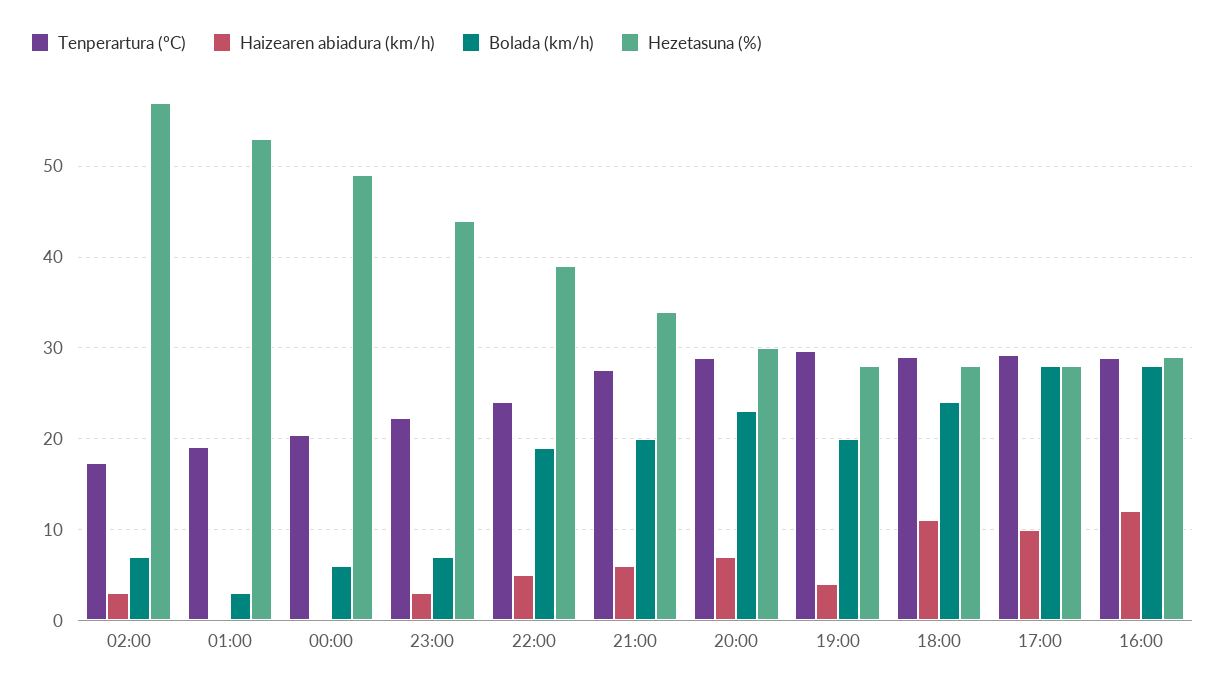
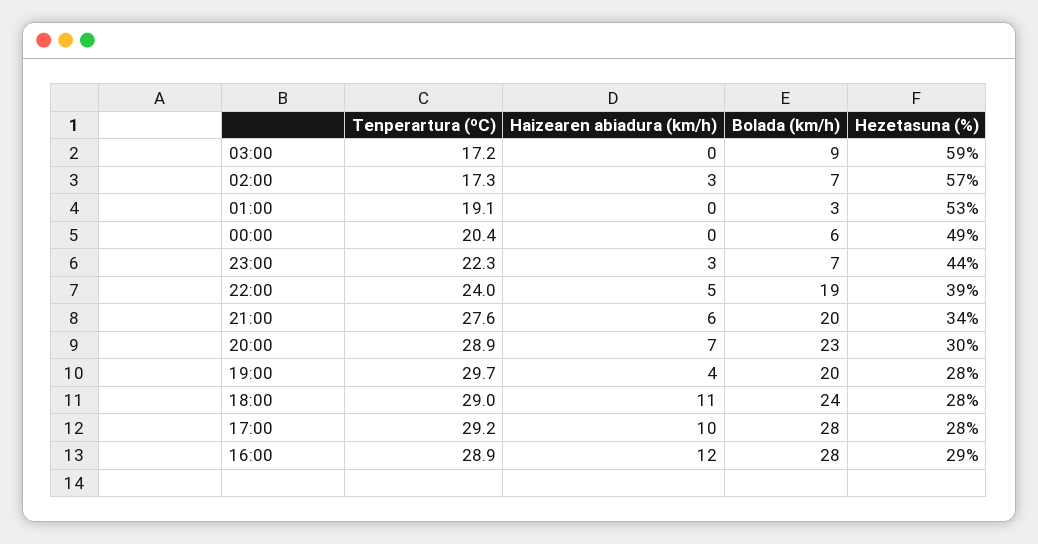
Tenperartura (ºC), 03:00: none -> 17.2
Haizearen abiadura (km/h), 03:00: none -> 0
Bolada (km/h), 03:00: none -> 9
Hezetasuna (%), 03:00: none -> 59

